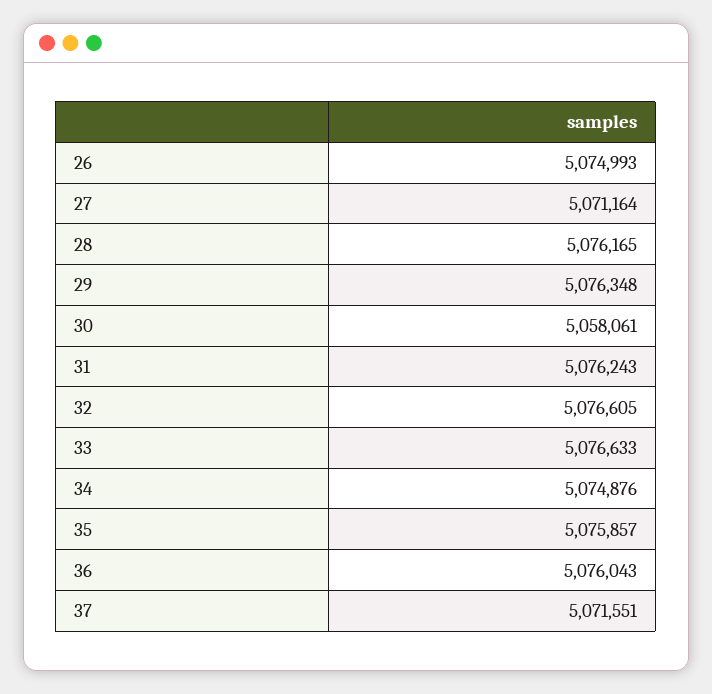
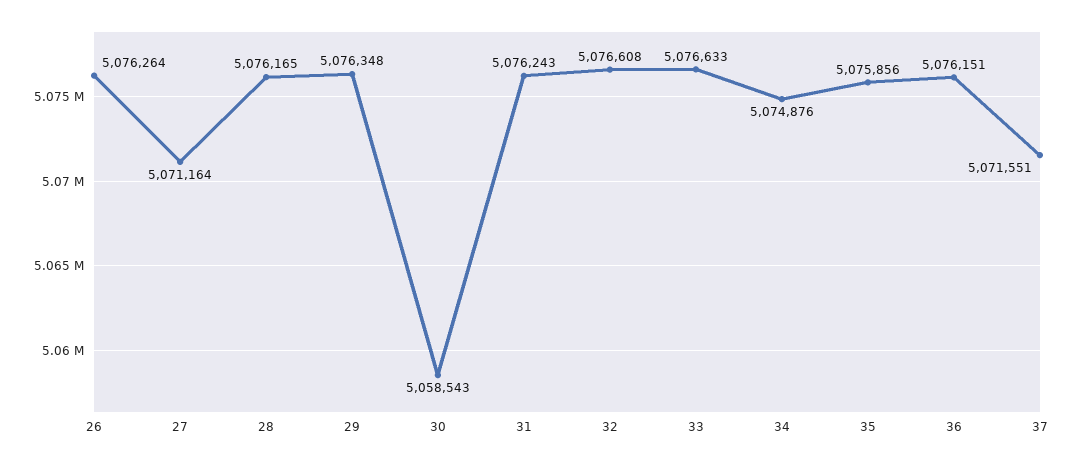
26: 5074993 -> 5076264
30: 5058061 -> 5058543
32: 5076605 -> 5076608
35: 5075857 -> 5075856
36: 5076043 -> 5076151

